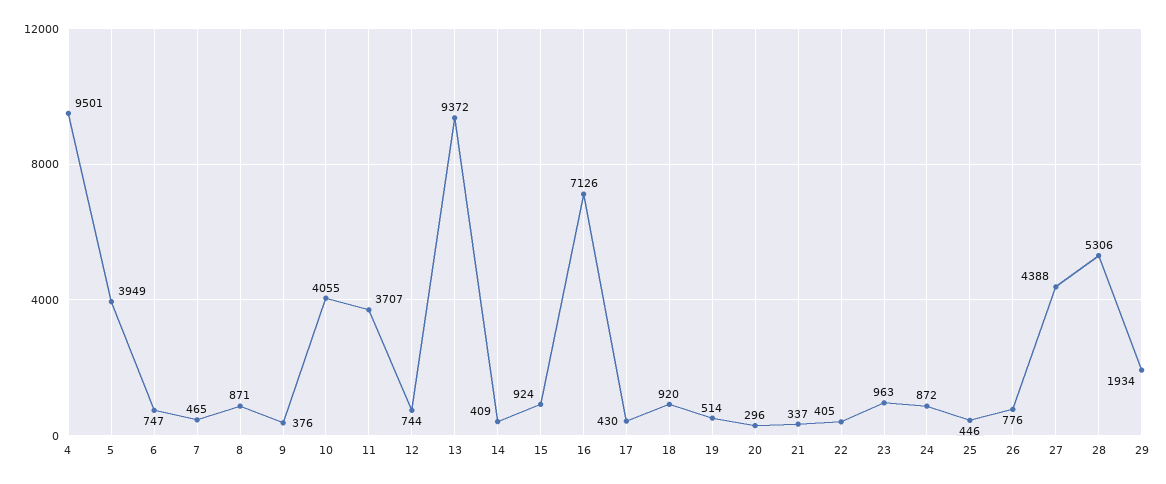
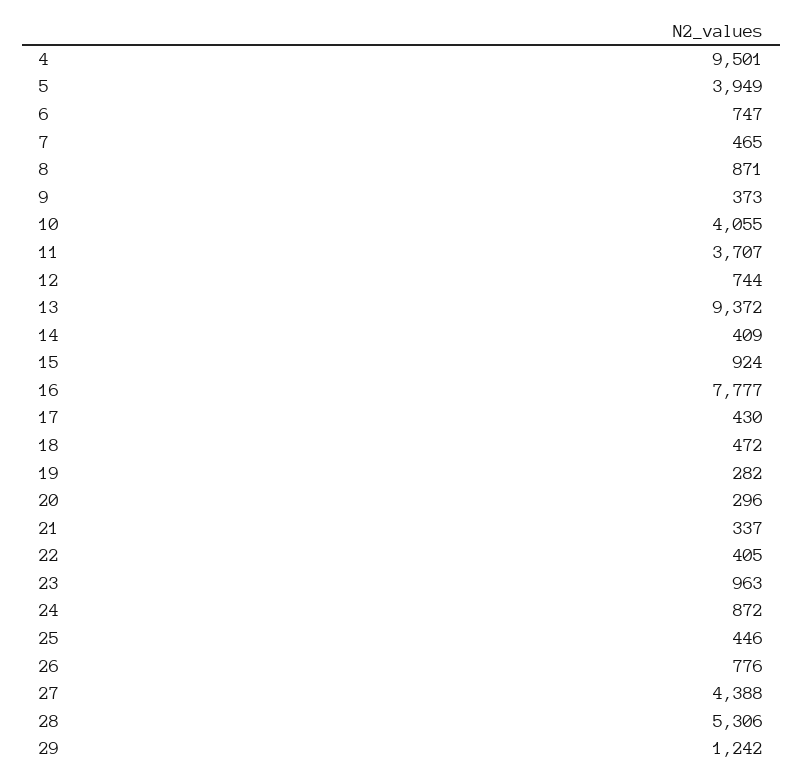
9: 376 -> 373
16: 7126 -> 7777
18: 920 -> 472
19: 514 -> 282
29: 1934 -> 1242

